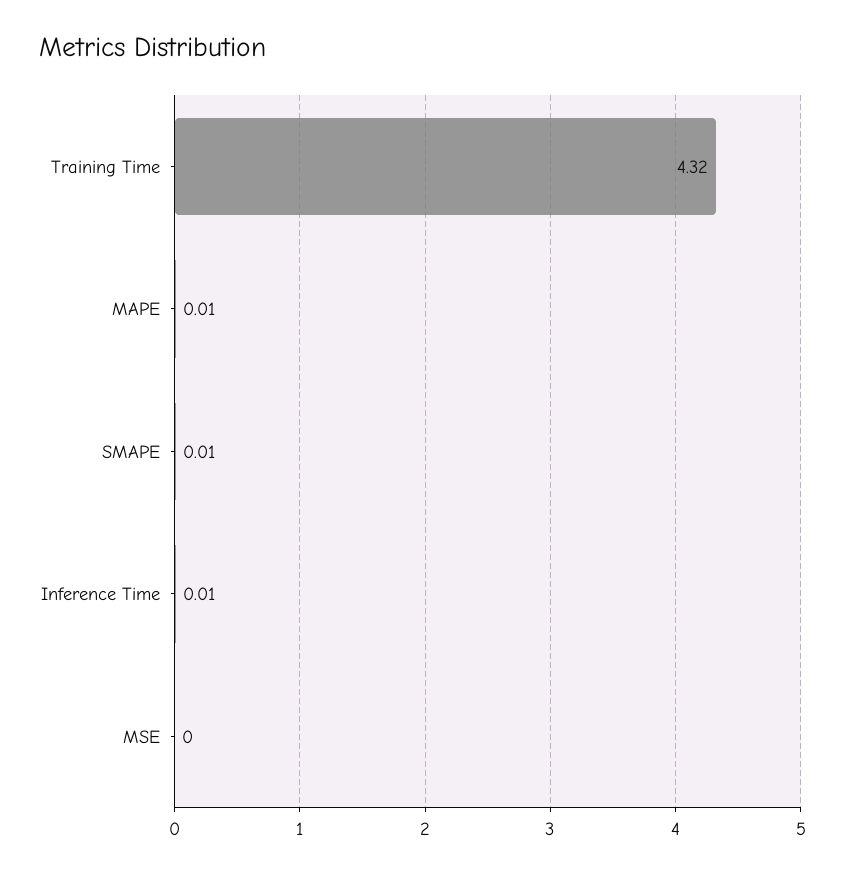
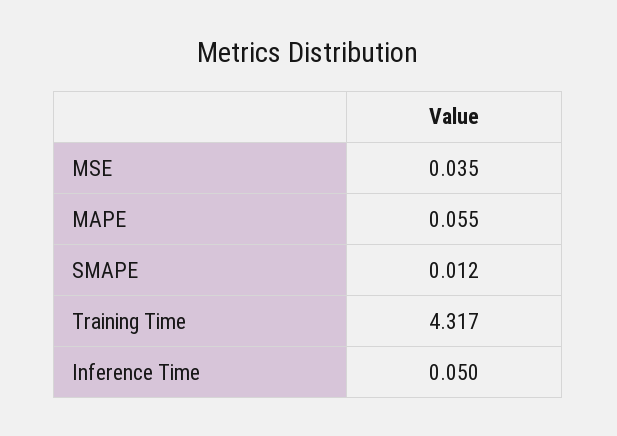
MAPE: 0.01 -> 0.055
Inference Time: 0.01 -> 0.05
MSE: 0 -> 0.035

